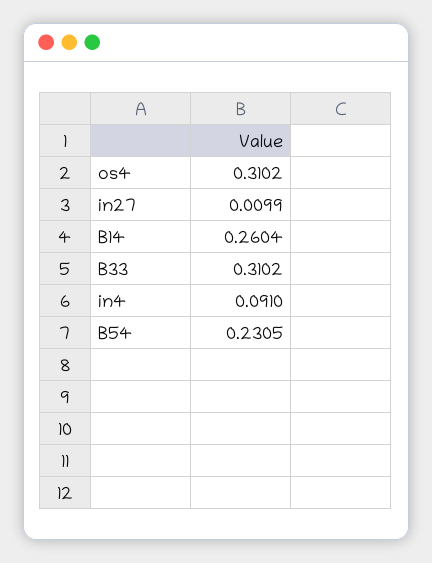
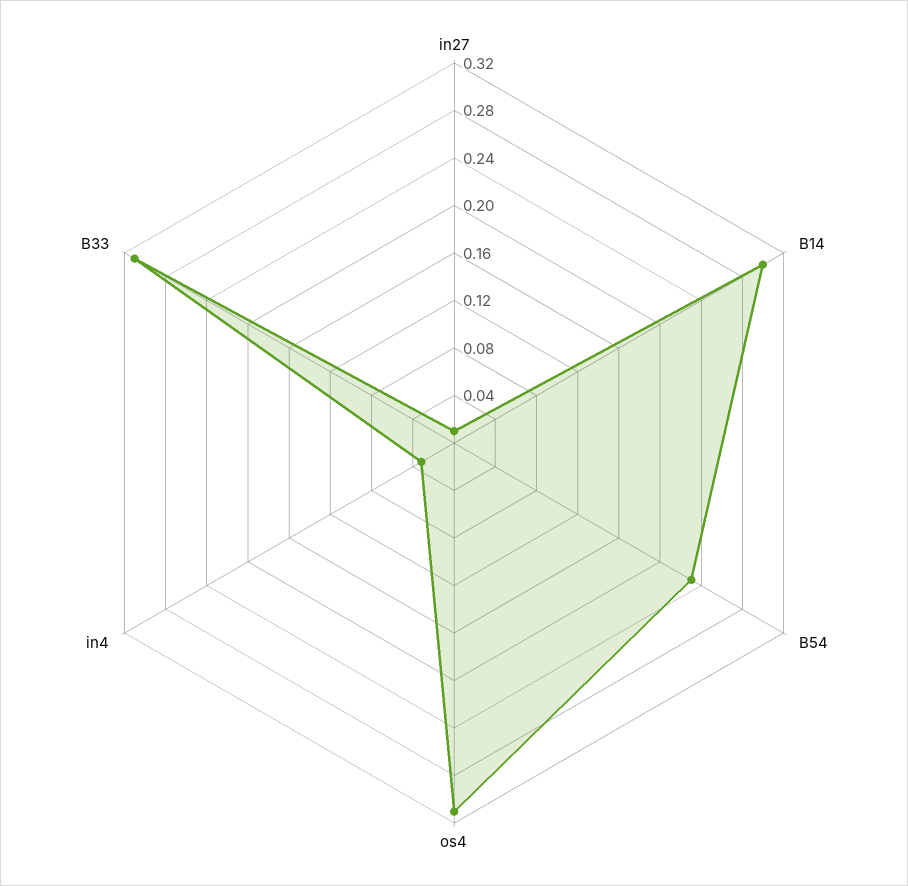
B14: 0.2604 -> 0.3
in4: 0.091 -> 0.03

